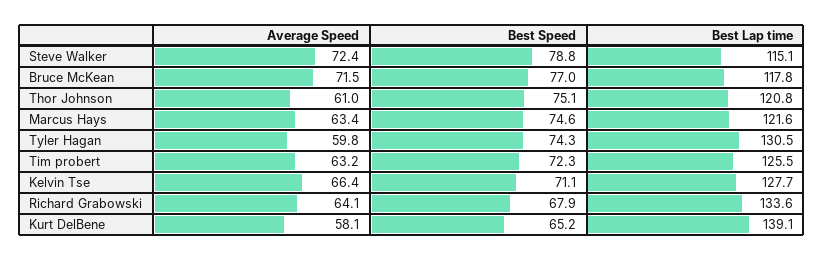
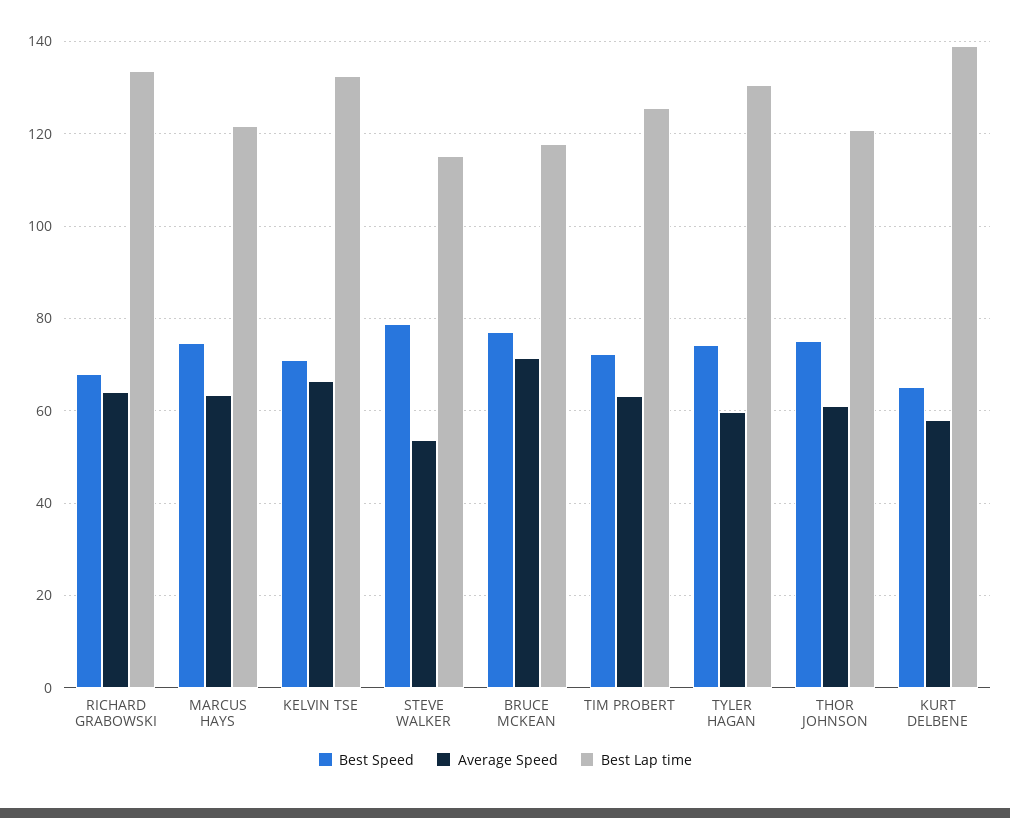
Average Speed, Steve Walker: 72.4 -> 54
Best Lap time, Kelvin Tse: 127.7 -> 132

